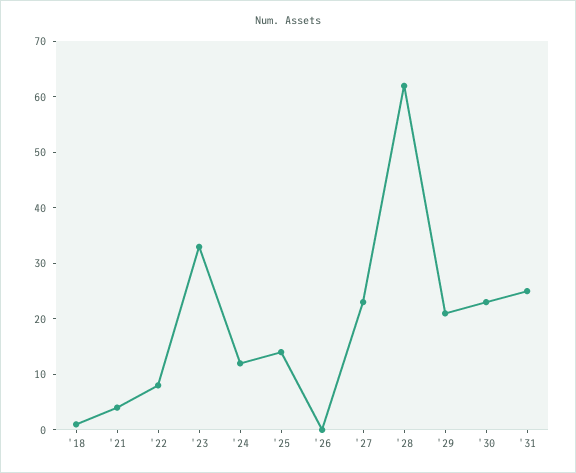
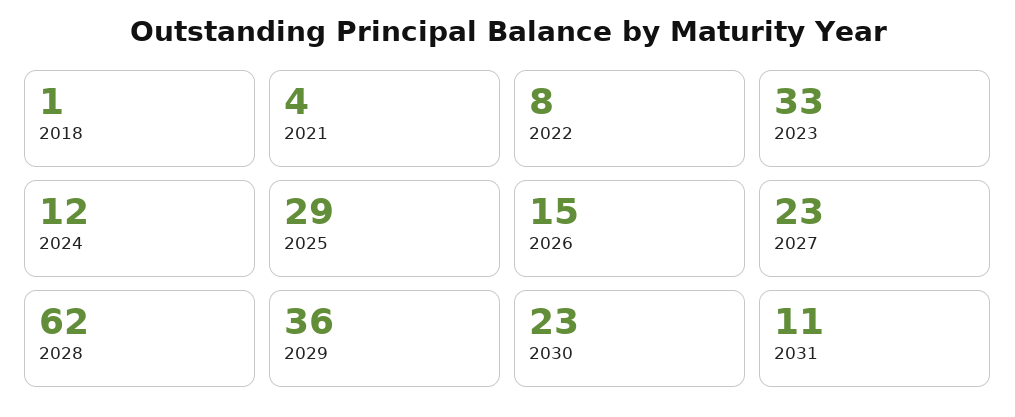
'25: 15 -> 29
'26: 0 -> 15
'29: 20 -> 36
'31: 25 -> 11

